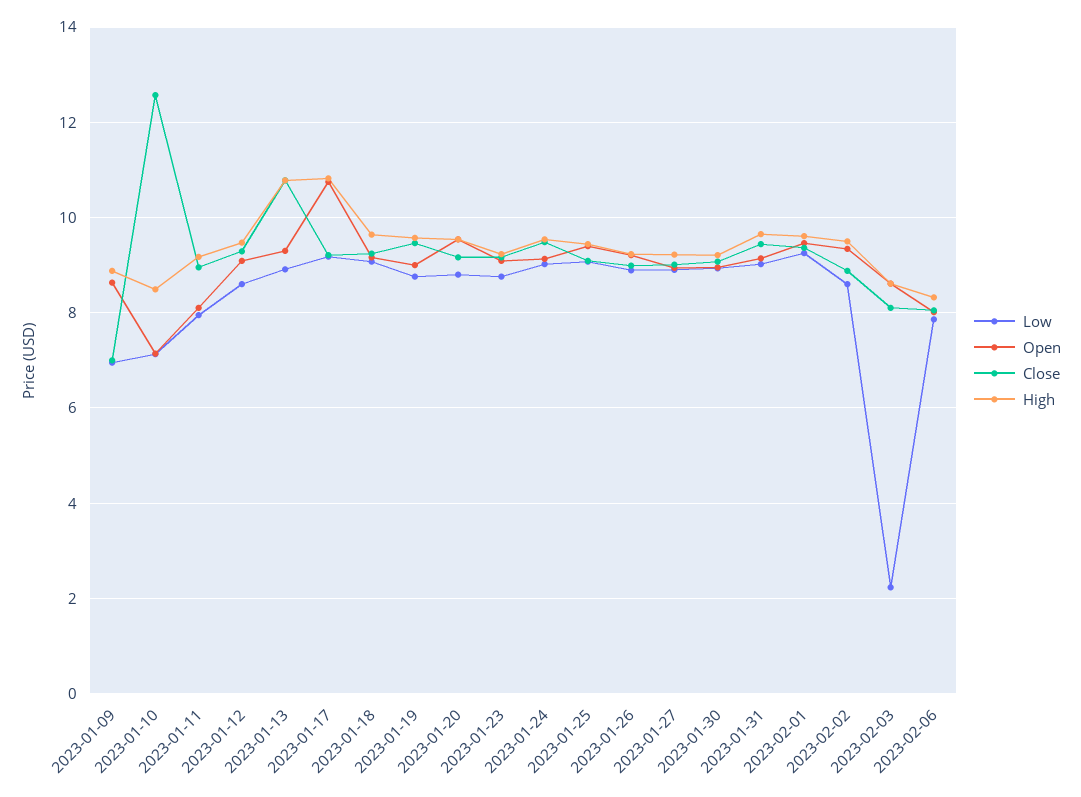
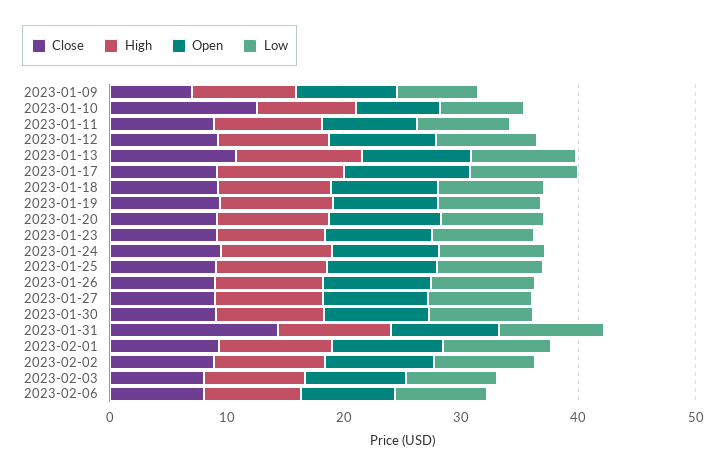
Close, 2023-01-31: 9.4 -> 14
Low, 2023-02-03: 2.2 -> 8

